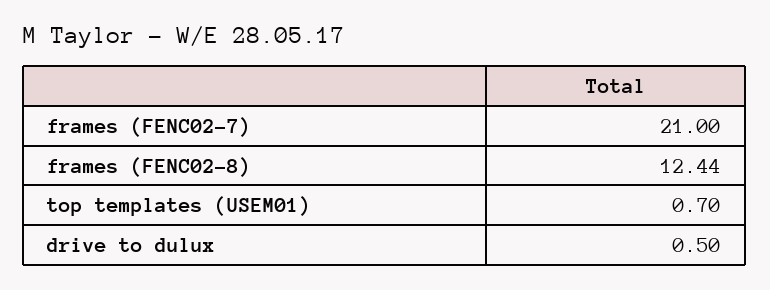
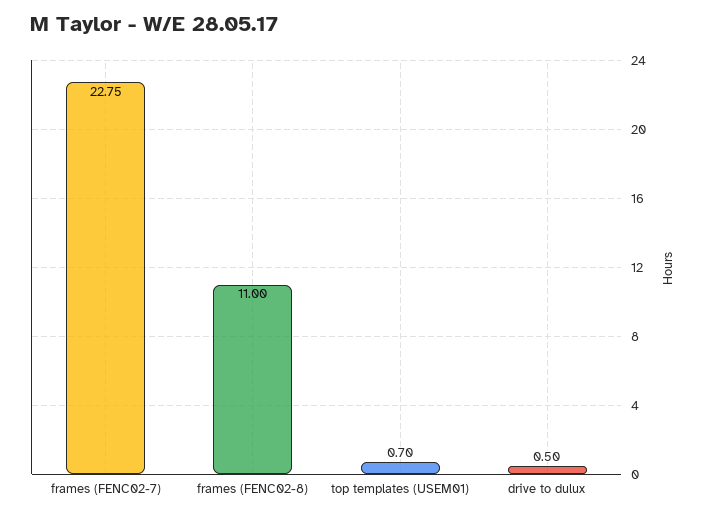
frames (FENC02-7): 21 -> 22.75
frames (FENC02-8): 12.44 -> 11

